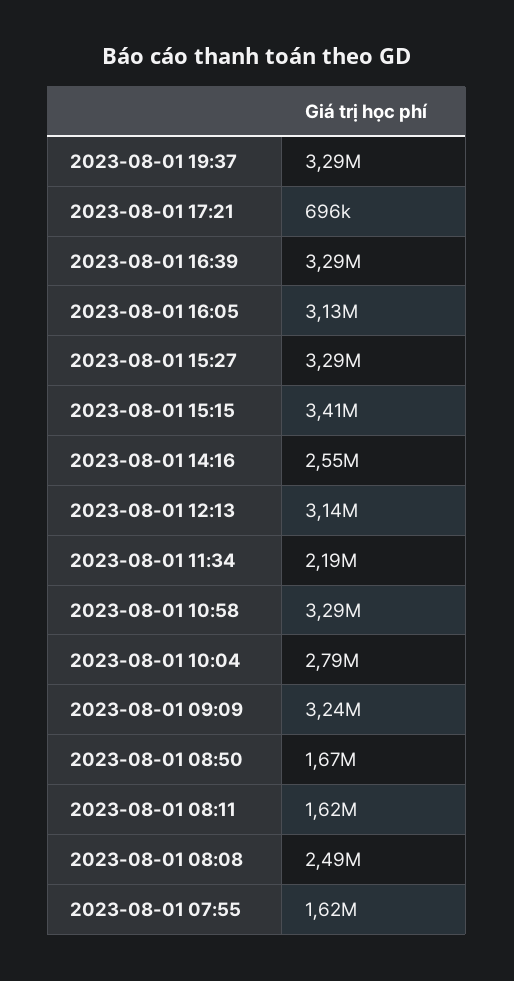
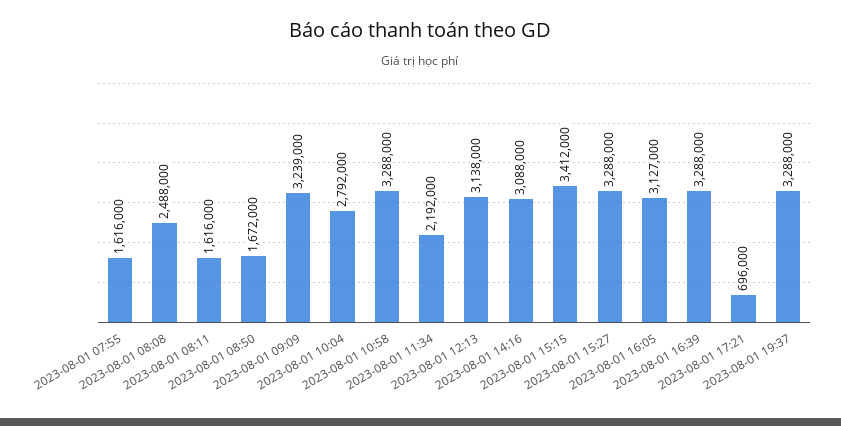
2023-08-01 14:16: 2550000 -> 3088000

